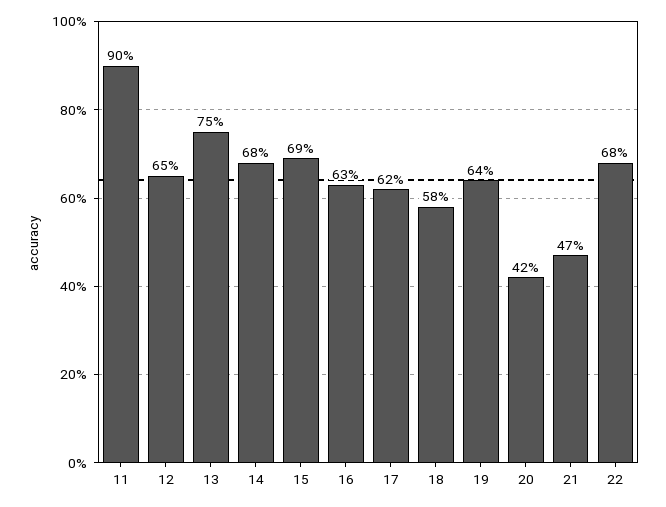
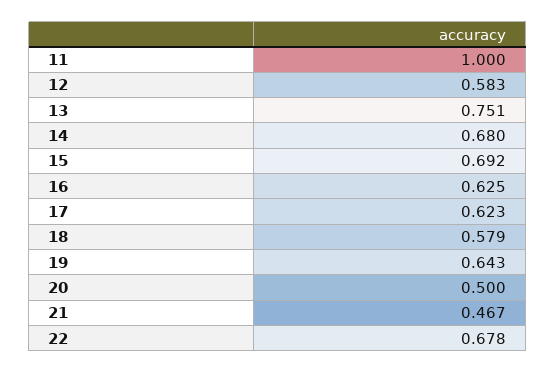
11: 0.9 -> 1
12: 0.65 -> 0.583
20: 0.42 -> 0.5

